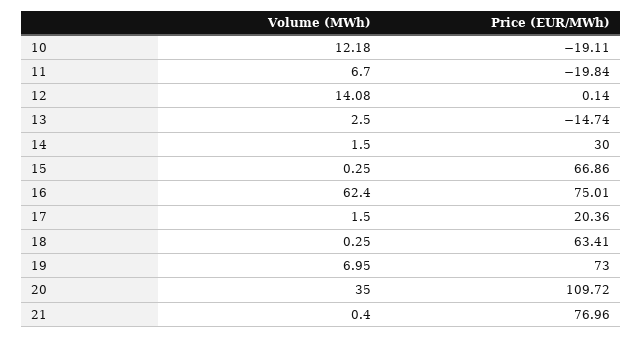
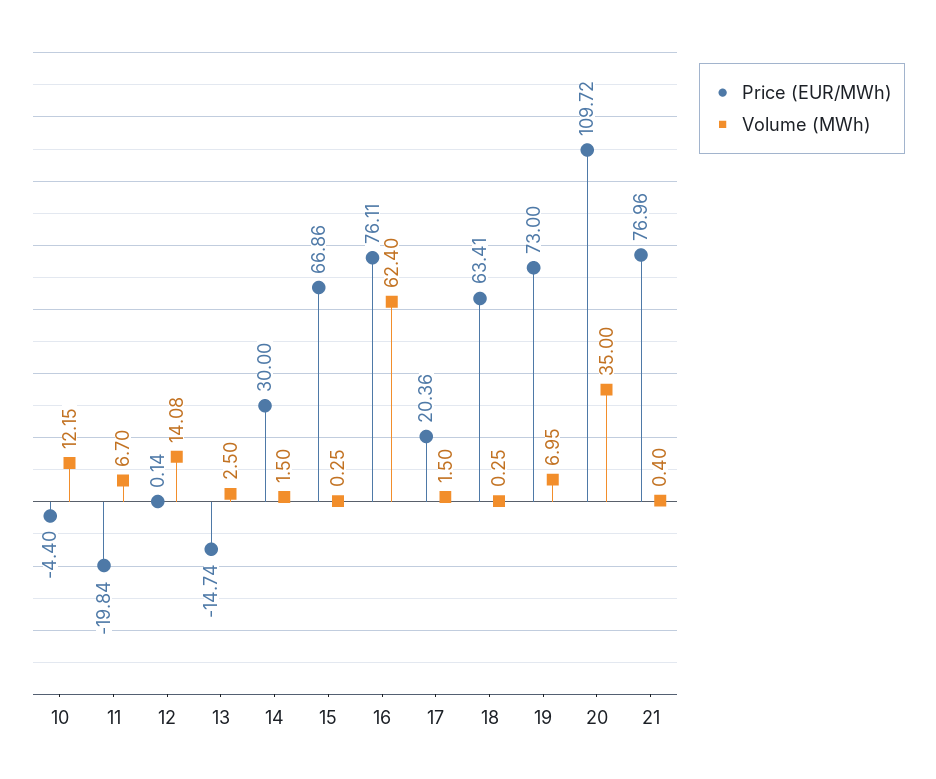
Volume (MWh), 10: 12.18 -> 12.15
Price (EUR/MWh), 10: -19.11 -> -4.4
Price (EUR/MWh), 16: 75.01 -> 76.11

